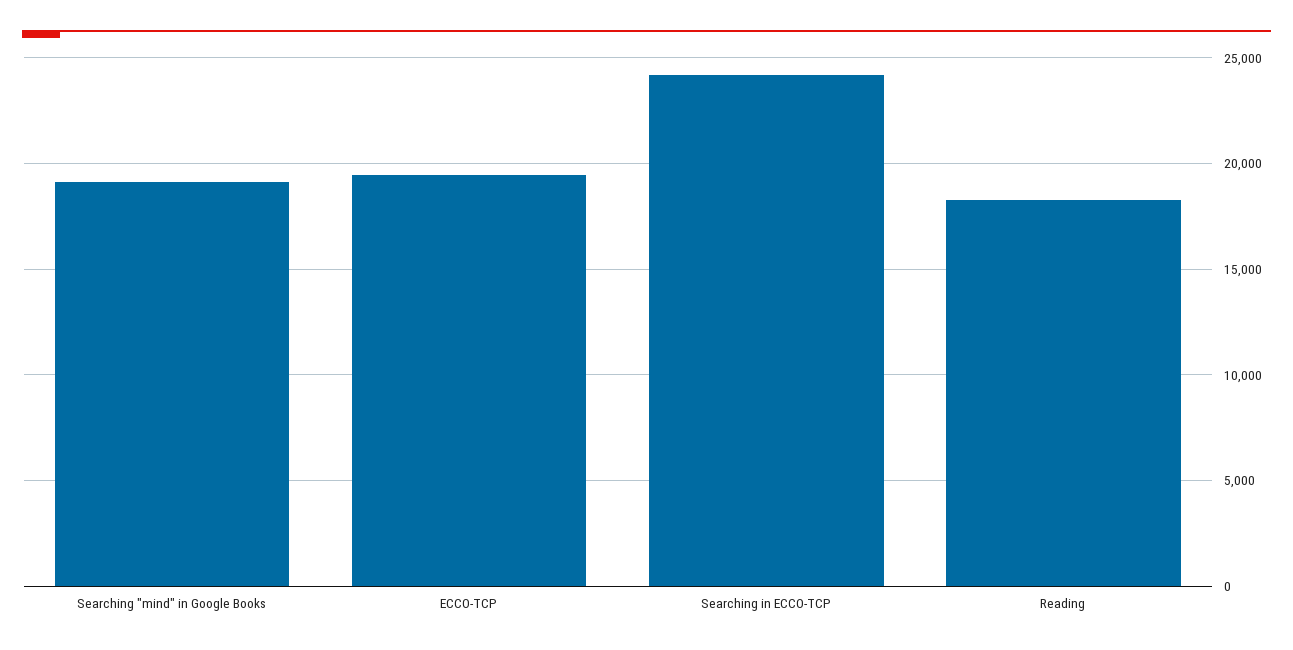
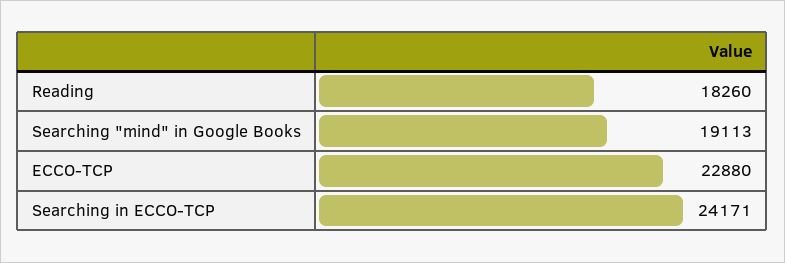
ECCO-TCP: 19500 -> 22880

